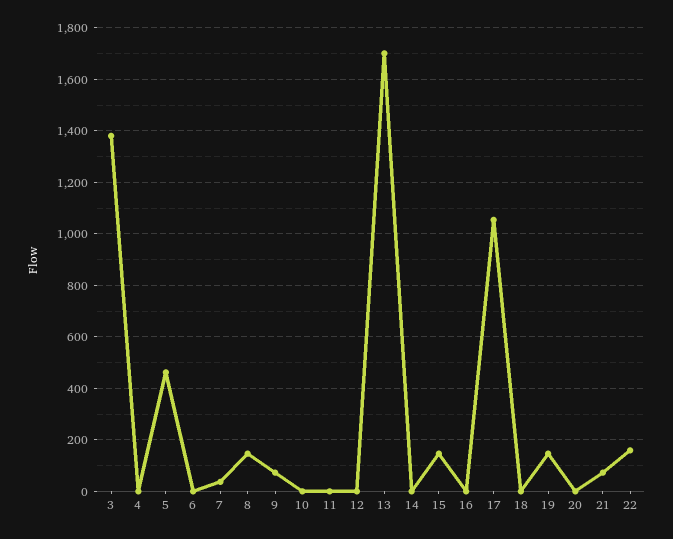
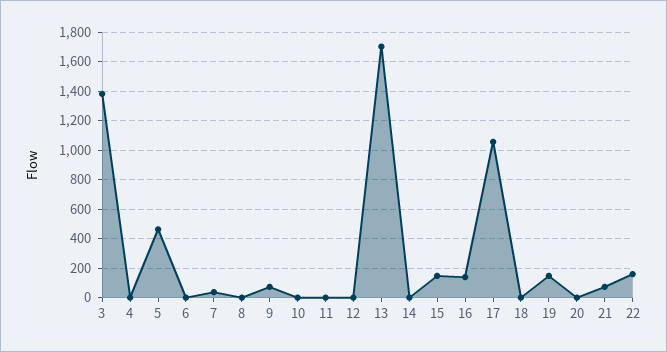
8: 150 -> 0
16: 0 -> 150

